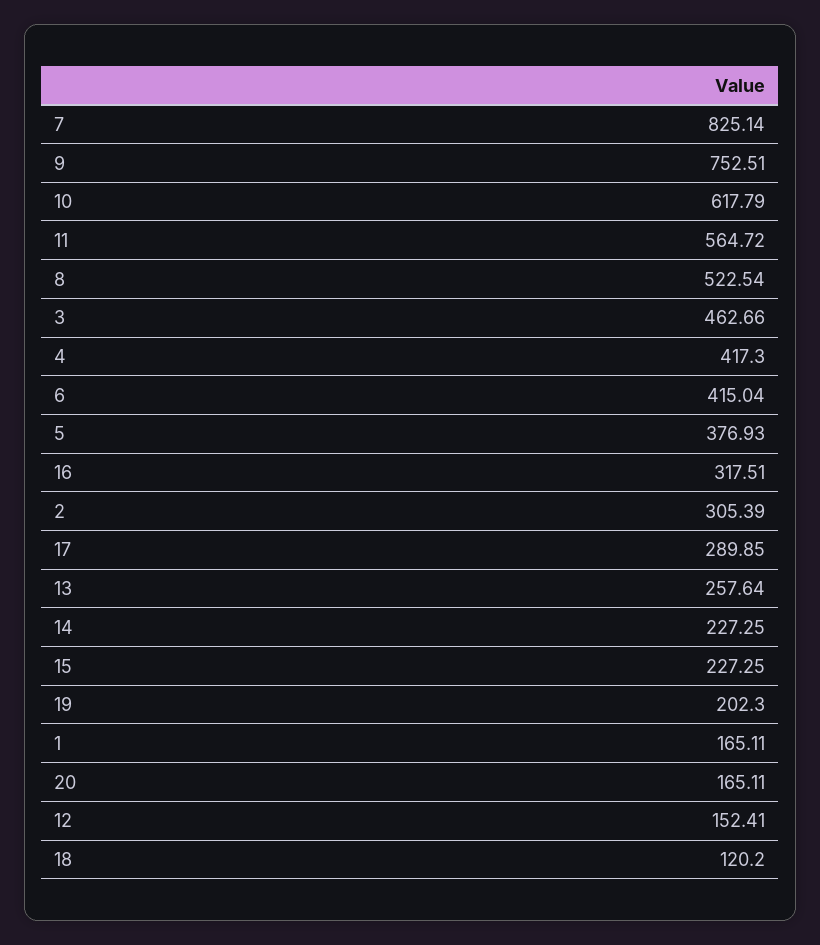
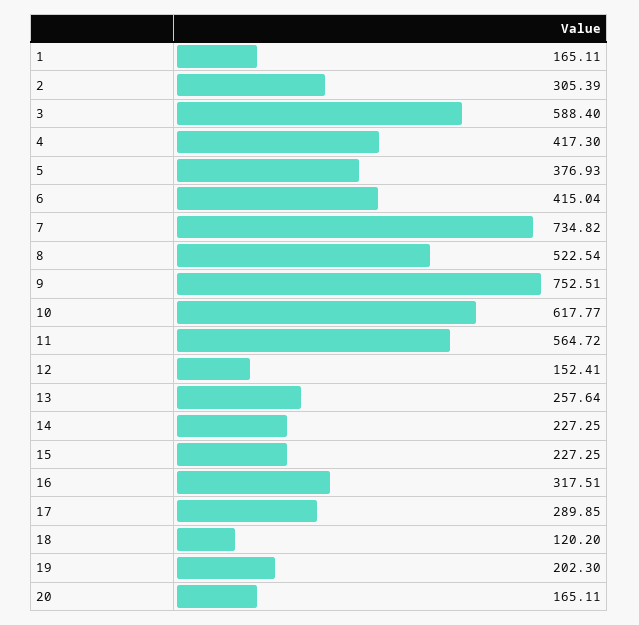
7: 825.14 -> 734.82
10: 617.79 -> 617.77
3: 462.66 -> 588.4

